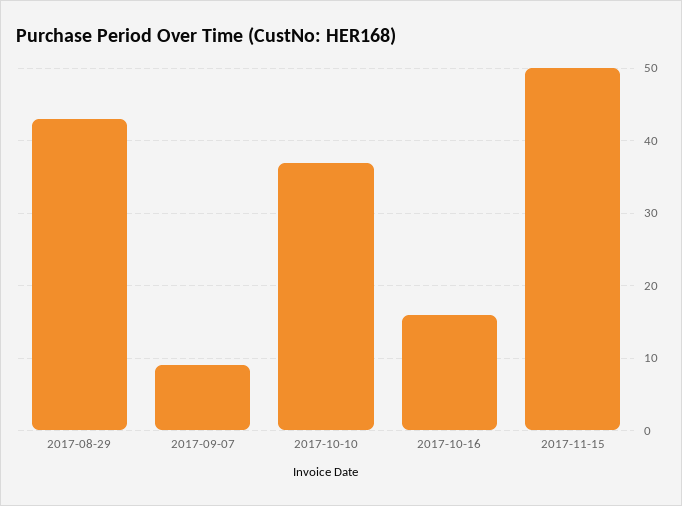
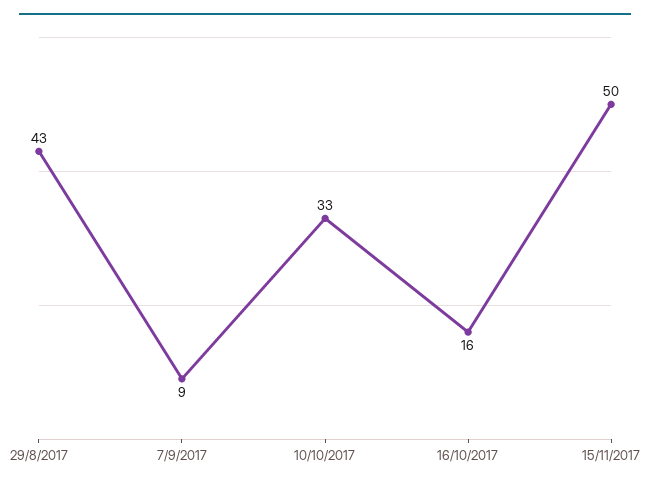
2017-10-10: 37 -> 33

